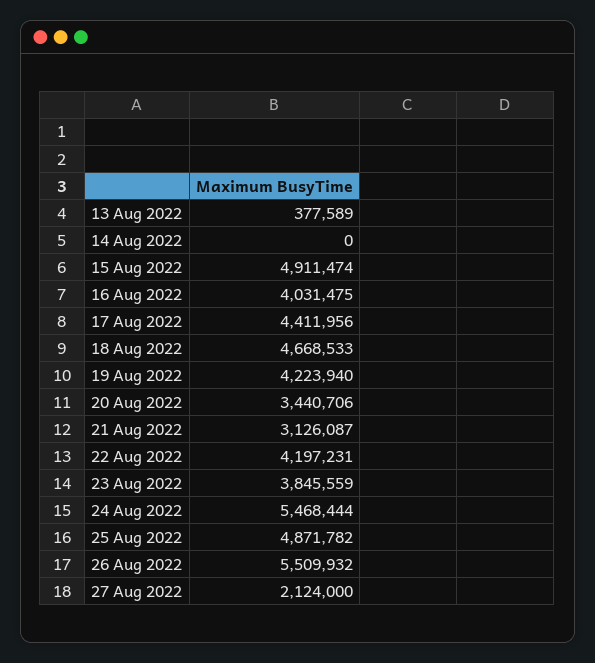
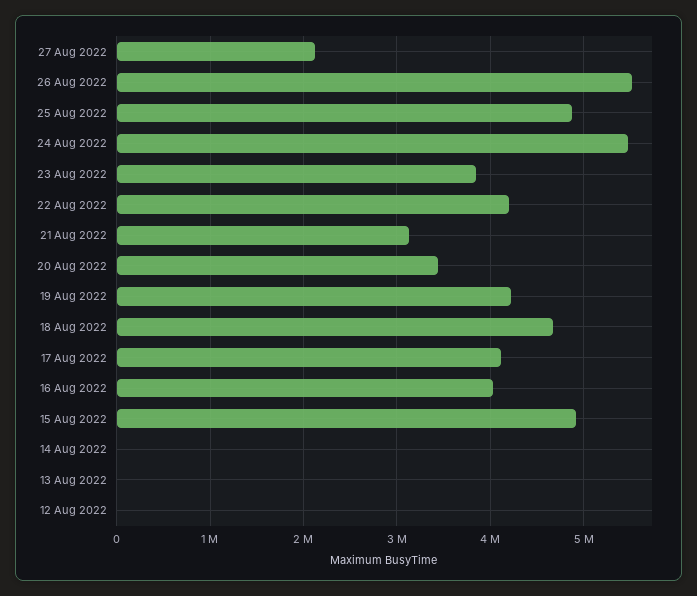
13 Aug 2022: 377589 -> 0
17 Aug 2022: 4411956 -> 4100000
12 Aug 2022: none -> 0

